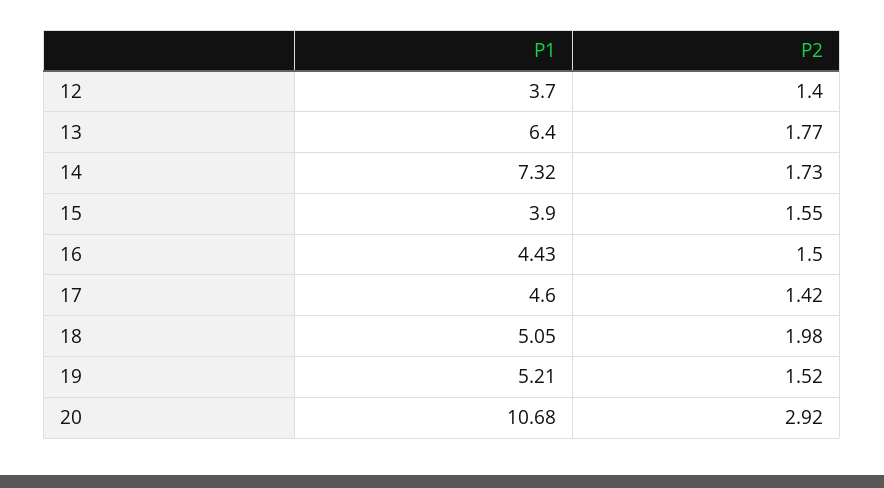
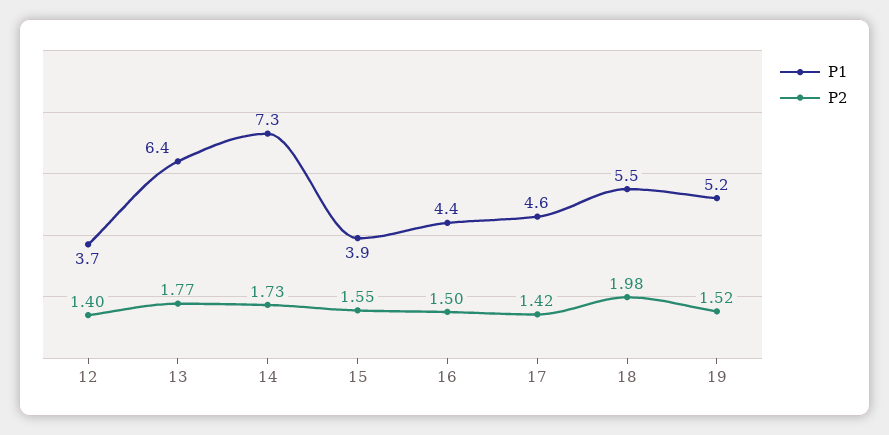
P1, 18: 5.05 -> 5.5
P1, 20: 10.68 -> none
P2, 20: 2.92 -> none

